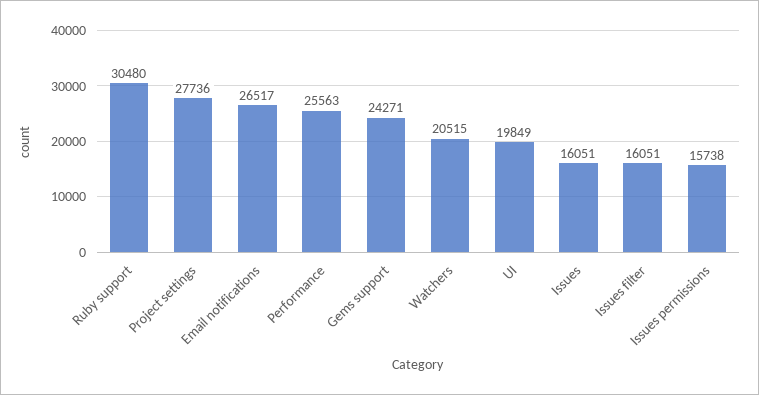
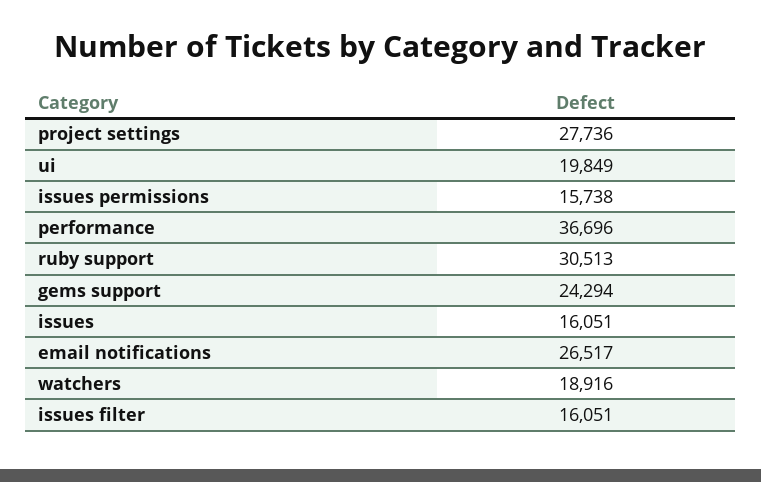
Ruby support: 30480 -> 30513
Performance: 25563 -> 36696
Gems support: 24271 -> 24294
Watchers: 20515 -> 18916

